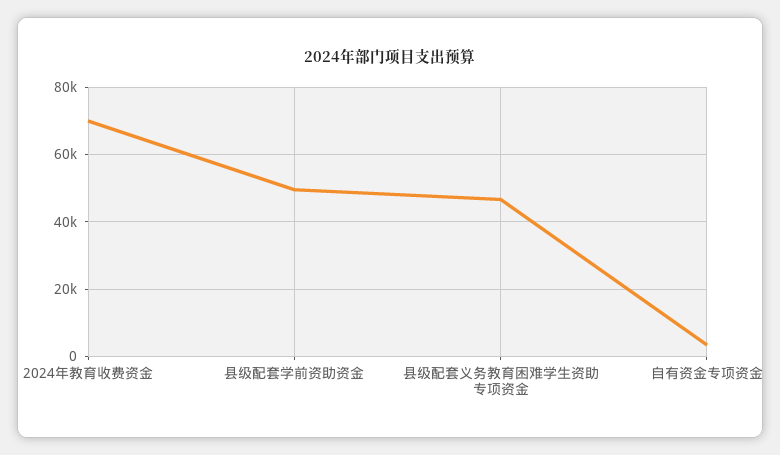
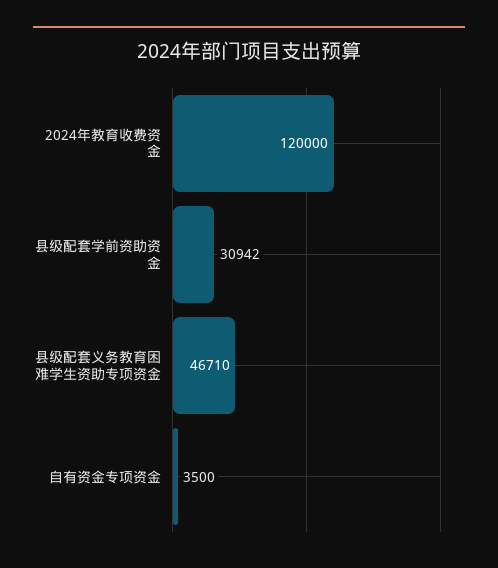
2024年教育收费资金: 70000 -> 120000
县级配套学前资助资金: 50000 -> 30942

